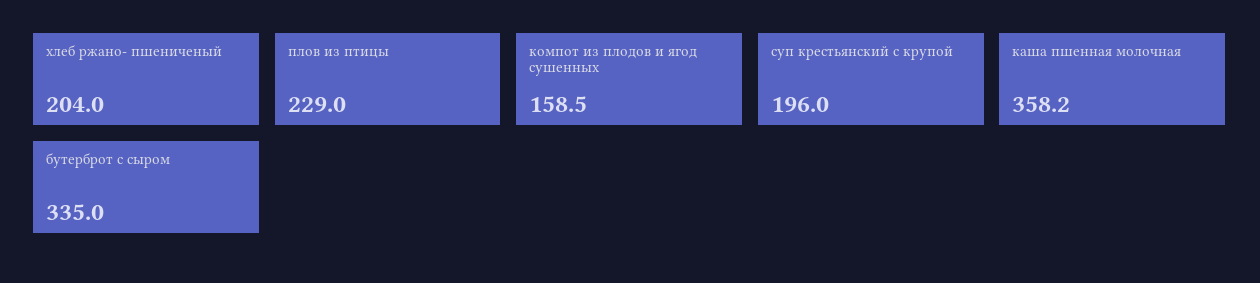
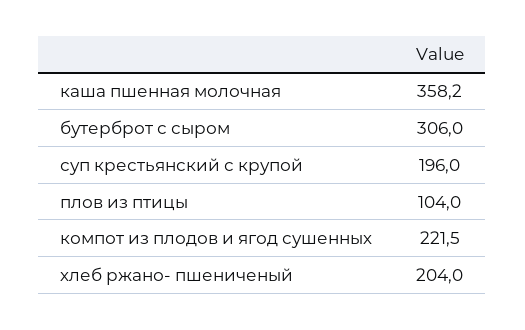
плов из птицы: 229 -> 104
компот из плодов и ягод сушенных: 158.5 -> 221.5
бутерброт с сыром: 335 -> 306

